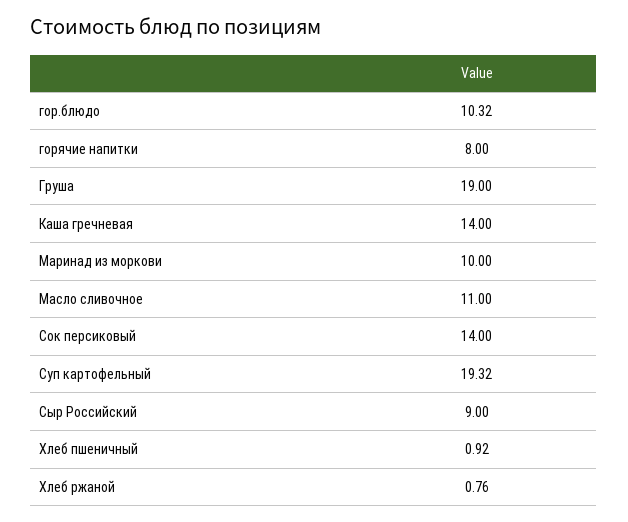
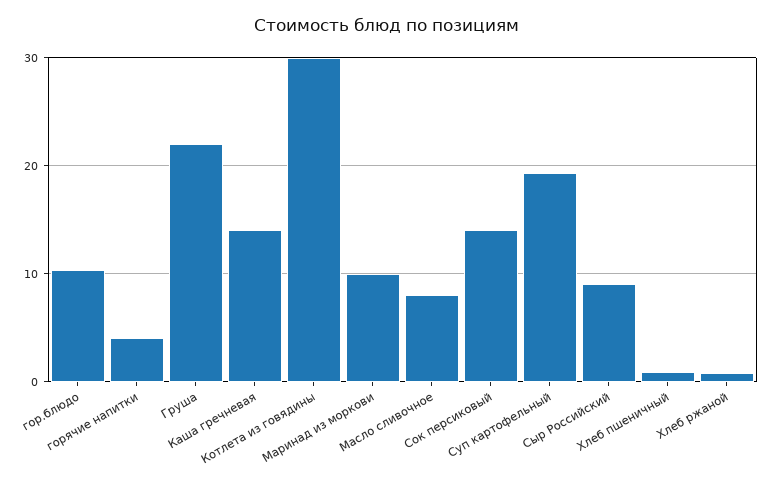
горячие напитки: 8 -> 4
Груша: 19 -> 22
Масло сливочное: 11 -> 8
Котлета из говядины: none -> 30

